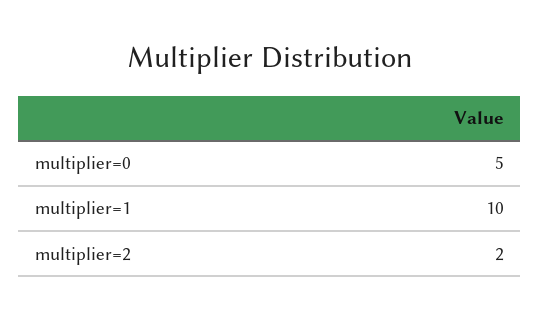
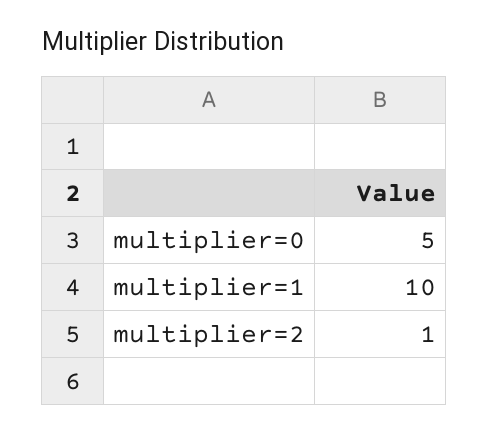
multiplier=2: 2 -> 1

